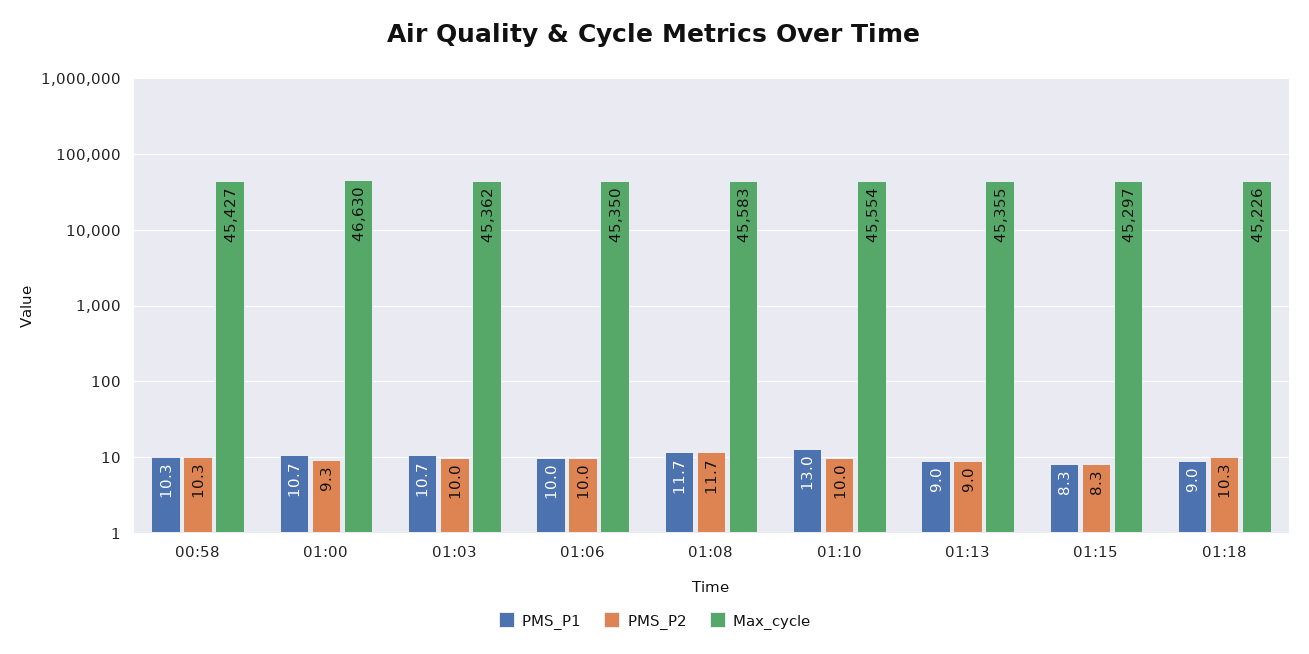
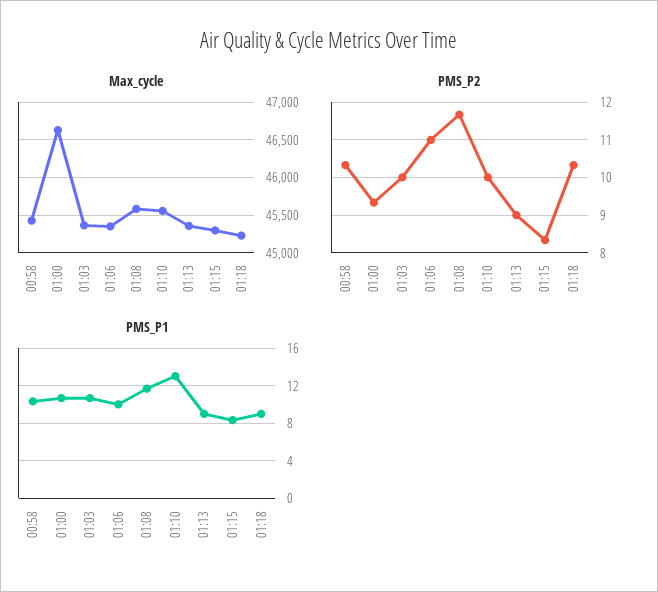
PMS_P2, 01:06: 10 -> 11

